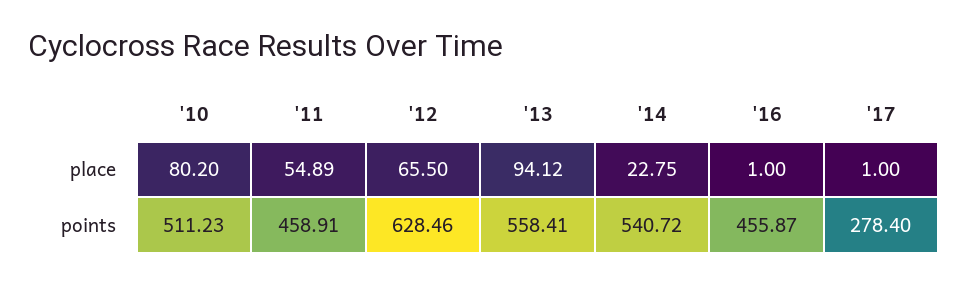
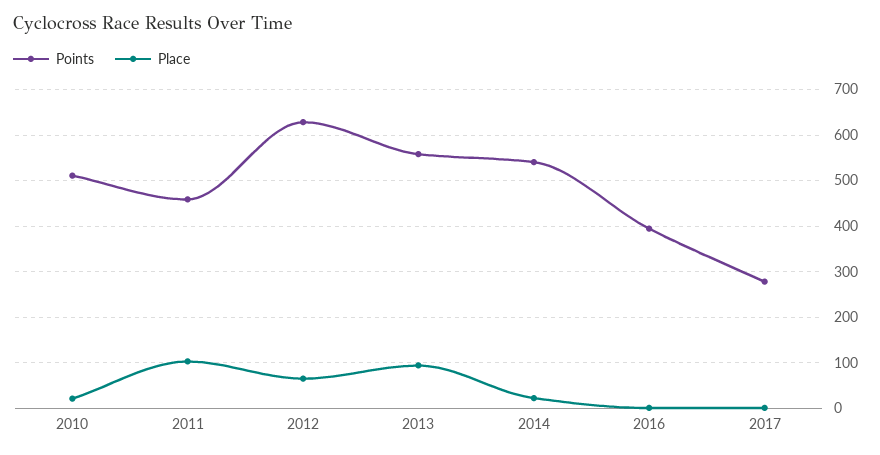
place, '10: 80.2 -> 20
place, '11: 54.89 -> 100
points, '16: 455.87 -> 400

